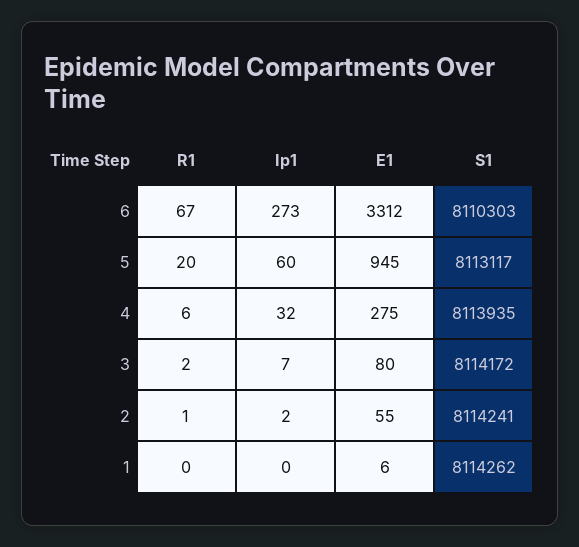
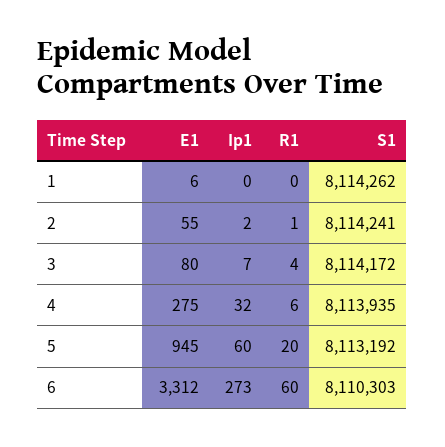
R1, 6: 67 -> 60
S1, 5: 8113117 -> 8113192
R1, 3: 2 -> 4

